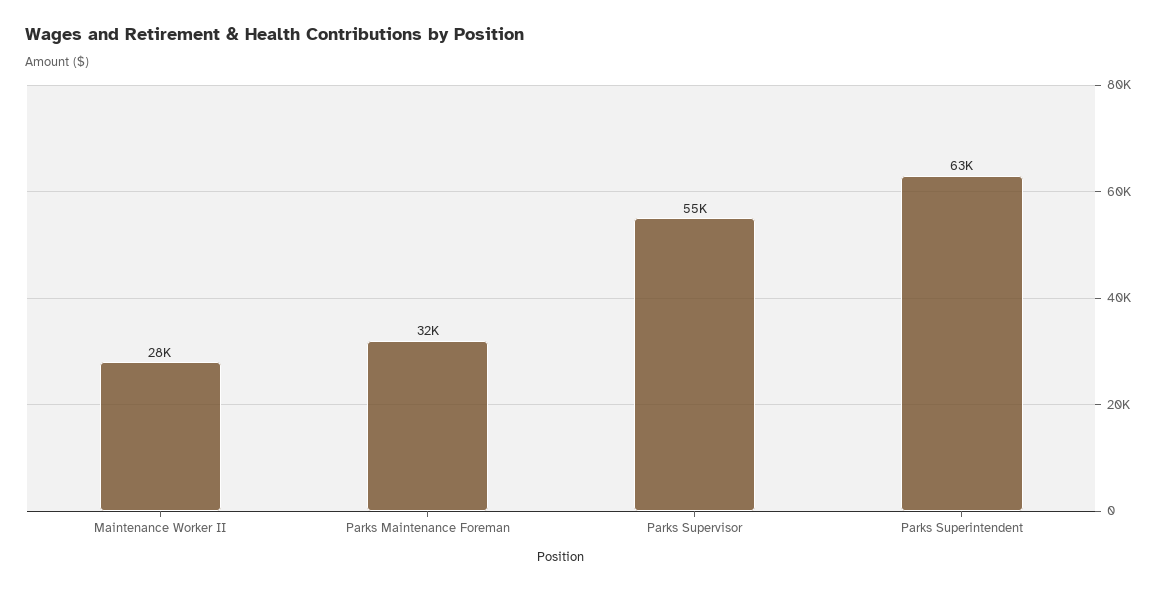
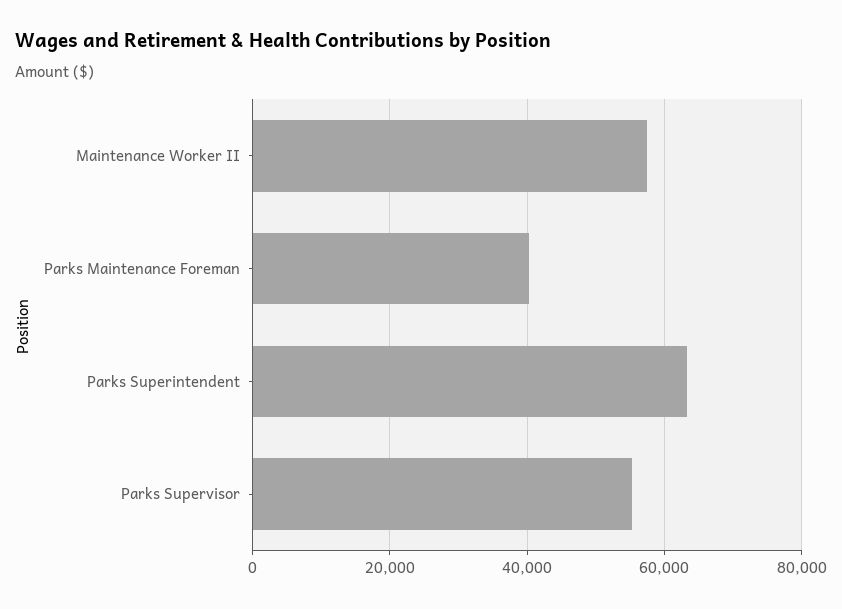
Maintenance Worker II: 28000 -> 58000
Parks Maintenance Foreman: 32000 -> 40000

